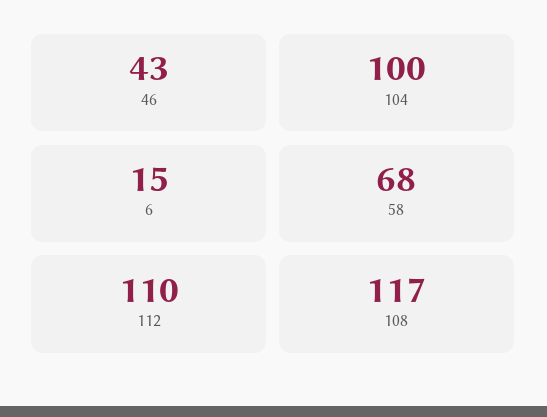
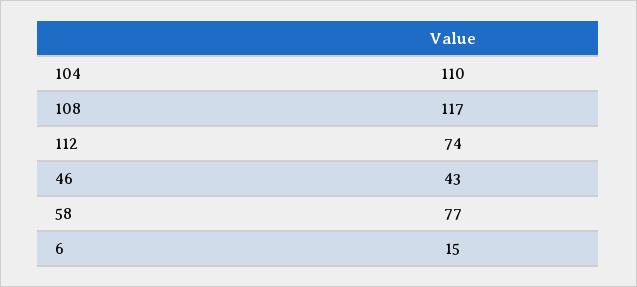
104: 100 -> 110
58: 68 -> 77
112: 110 -> 74

